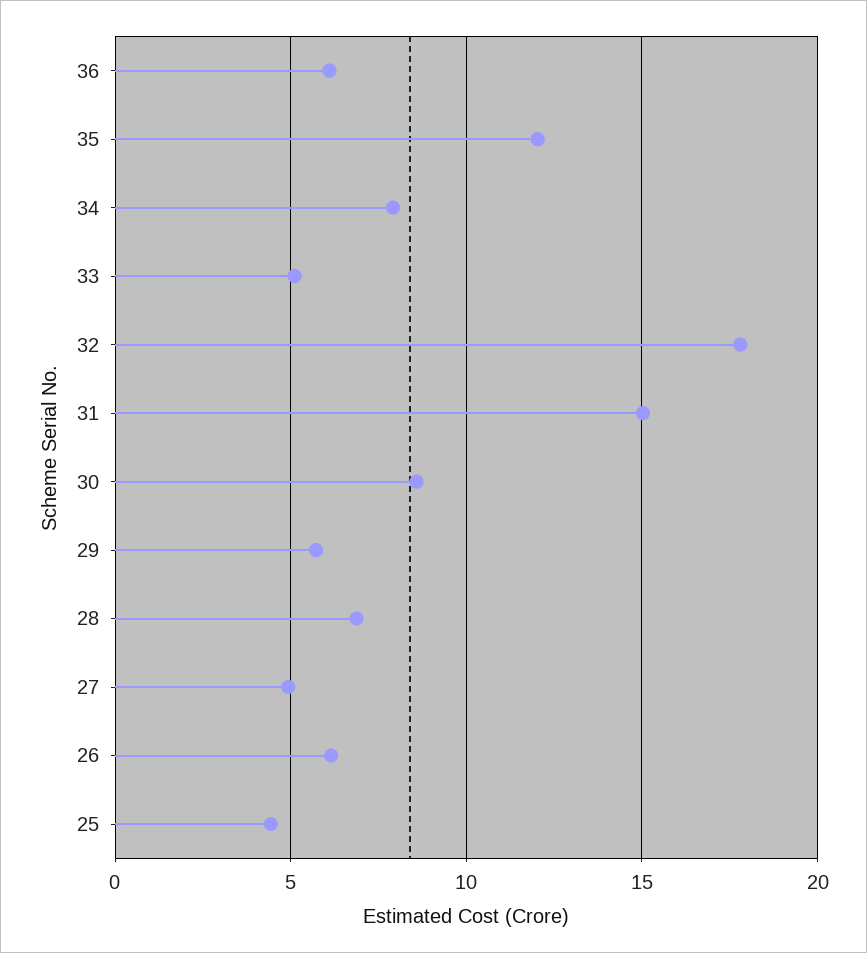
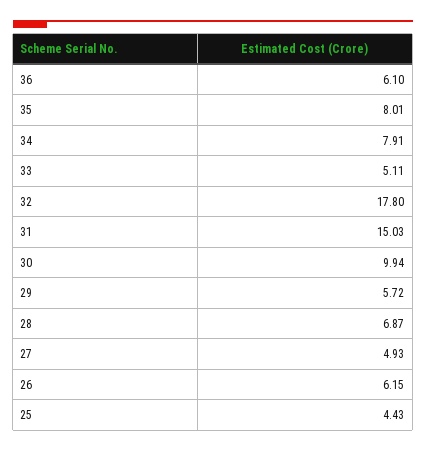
35: 12 -> 8.01
30: 8.5 -> 9.94

